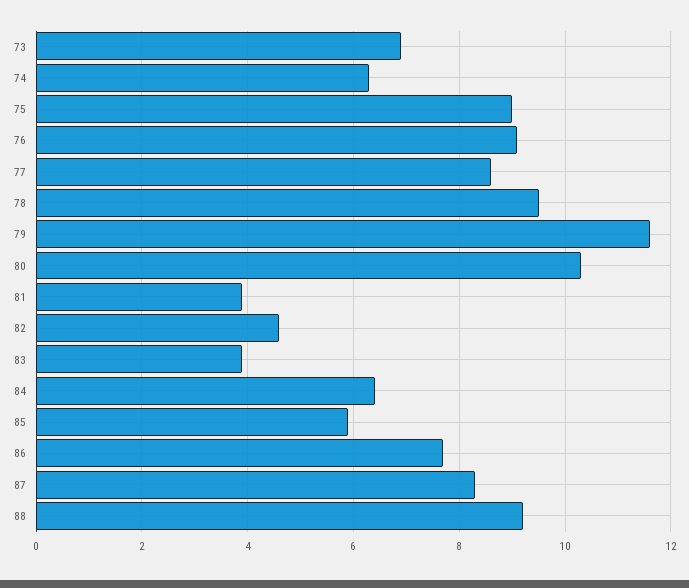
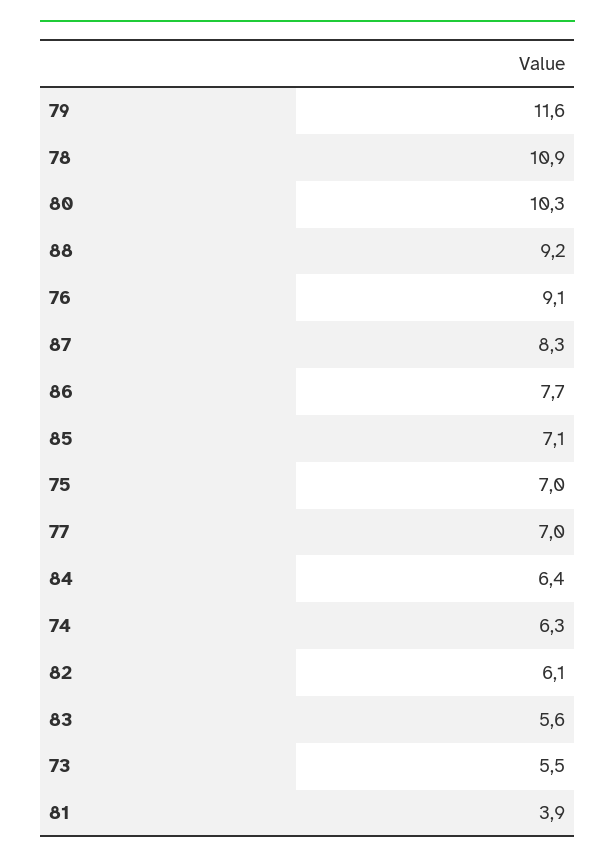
73: 7 -> 5.5
75: 9 -> 7
77: 8.5 -> 7
78: 9.5 -> 10.9
82: 4.5 -> 6.1
83: 4 -> 5.6
85: 6 -> 7.1

